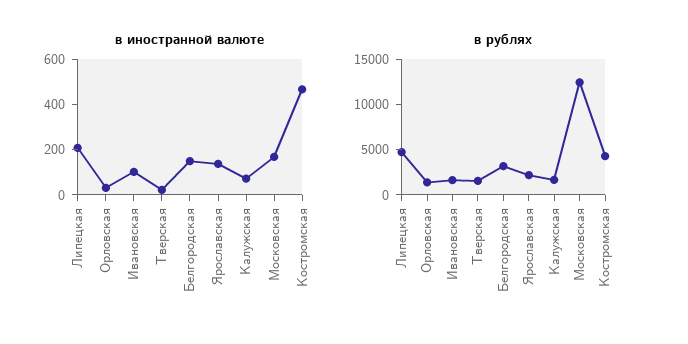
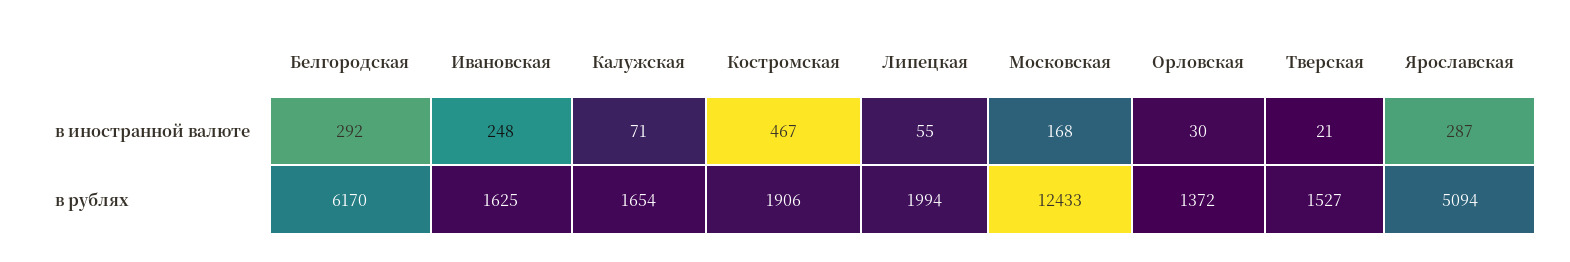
в иностранной валюте, Липецкая: 200 -> 55
в иностранной валюте, Ивановская: 100 -> 248
в иностранной валюте, Белгородская: 150 -> 292
в иностранной валюте, Ярославская: 150 -> 287
в рублях, Липецкая: 5000 -> 1994
в рублях, Белгородская: 3000 -> 6170
в рублях, Ярославская: 2000 -> 5094
в рублях, Костромская: 4000 -> 1906

